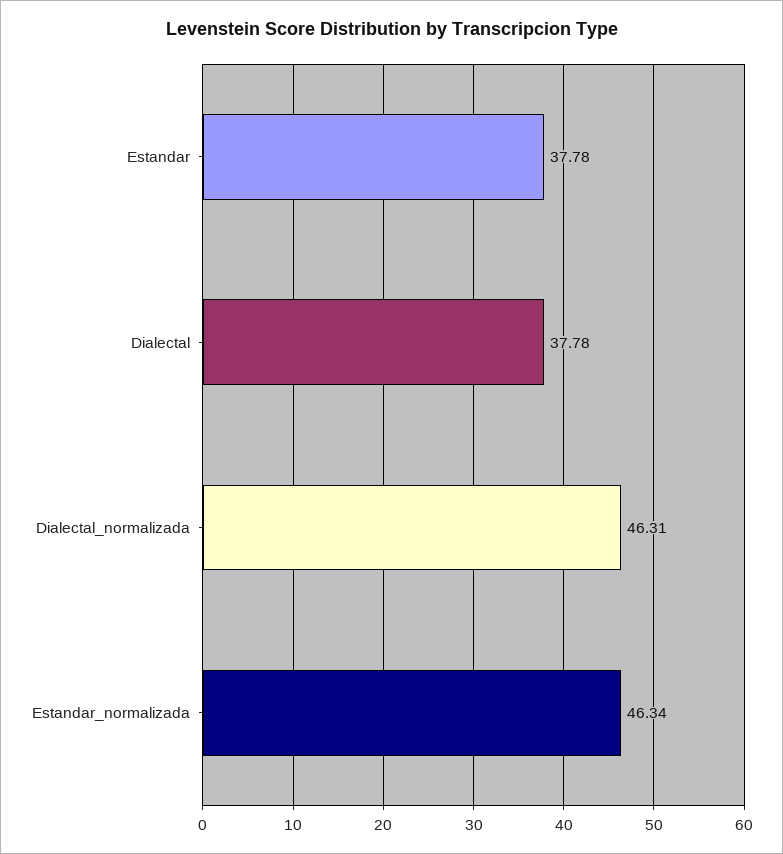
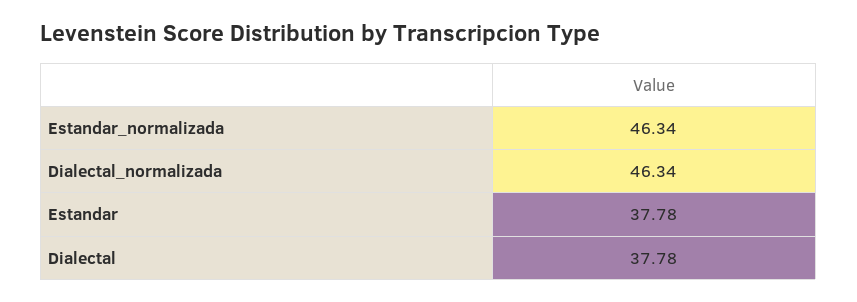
Dialectal_normalizada: 46.31 -> 46.34

